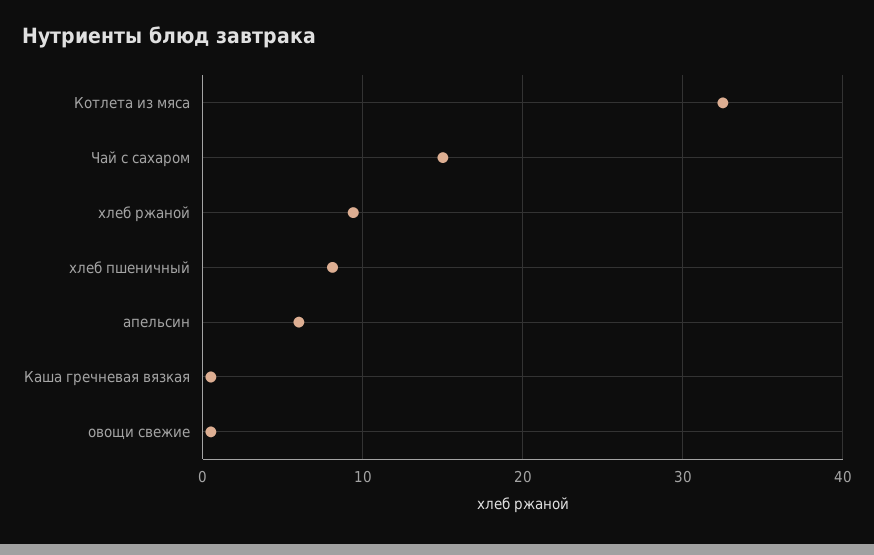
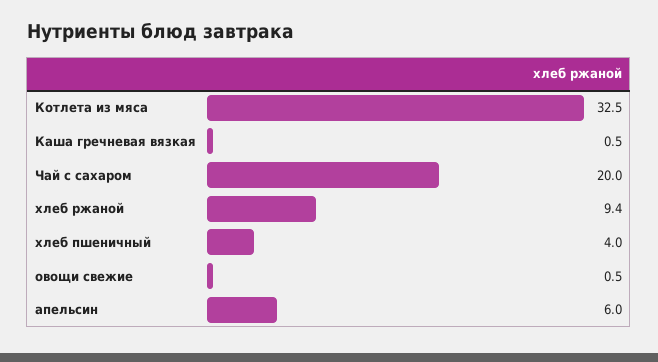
Чай с сахаром: 15 -> 20
хлеб пшеничный: 8 -> 4

